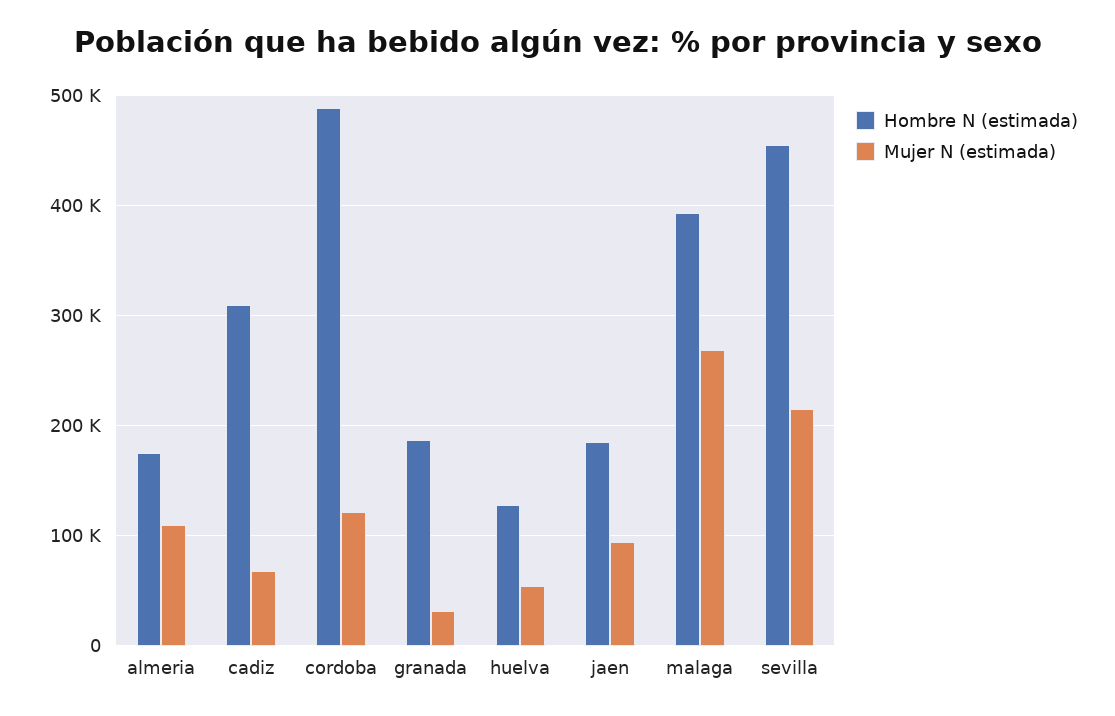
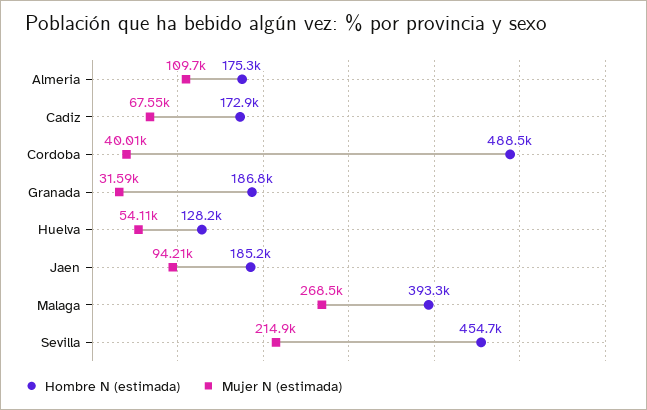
Hombre N (estimada), cadiz: 310000 -> 172900
Mujer N (estimada), cordoba: 120000 -> 40010

